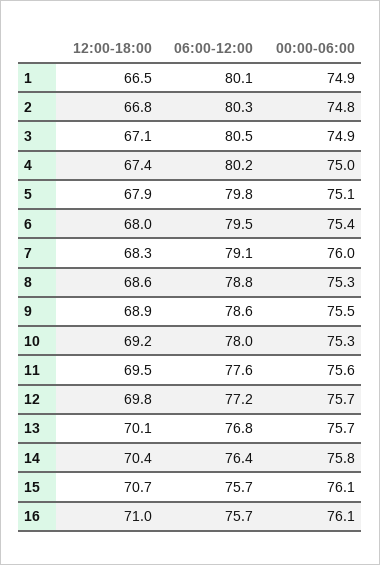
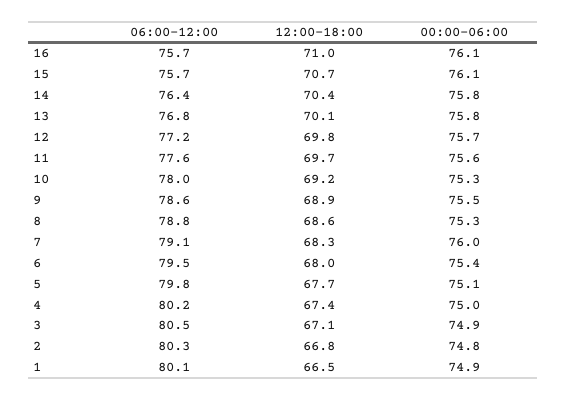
12:00-18:00, 5: 67.9 -> 67.7
12:00-18:00, 11: 69.5 -> 69.7
00:00-06:00, 13: 75.7 -> 75.8

